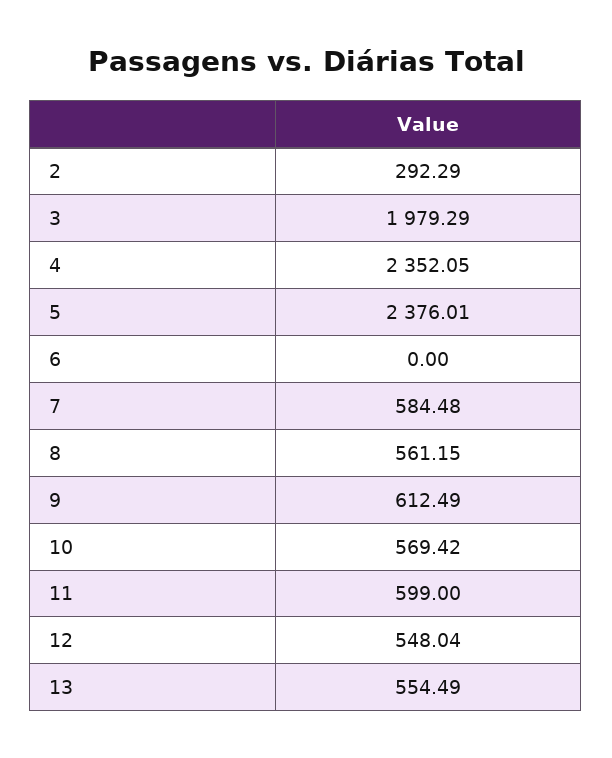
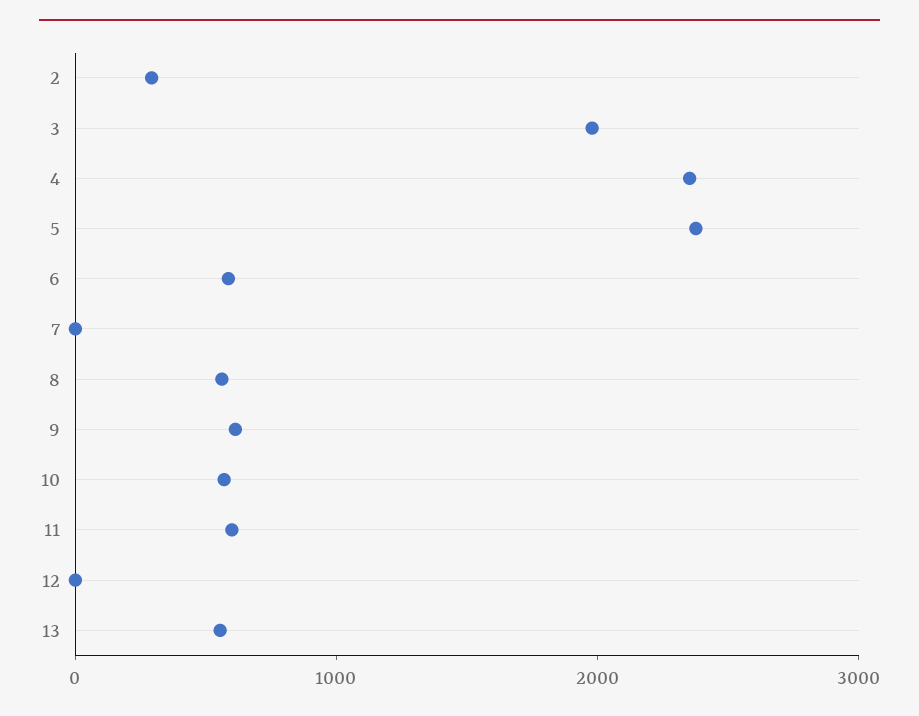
6: 0 -> 600
7: 584.48 -> 0
12: 548.04 -> 0

